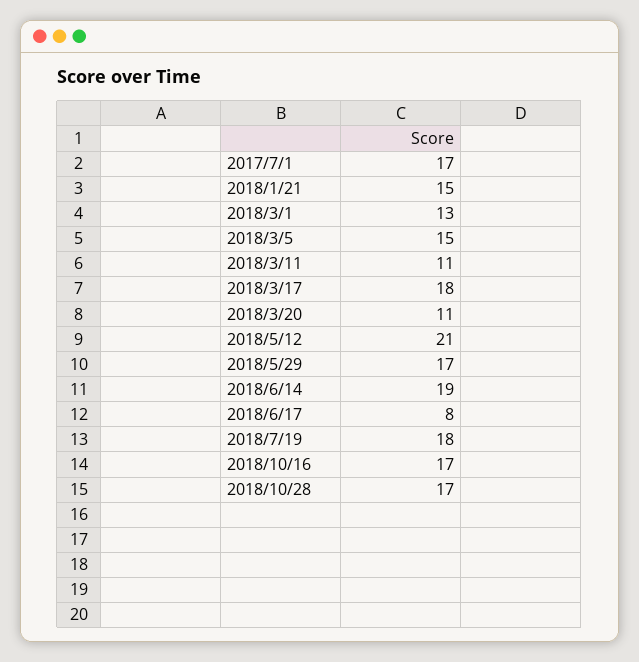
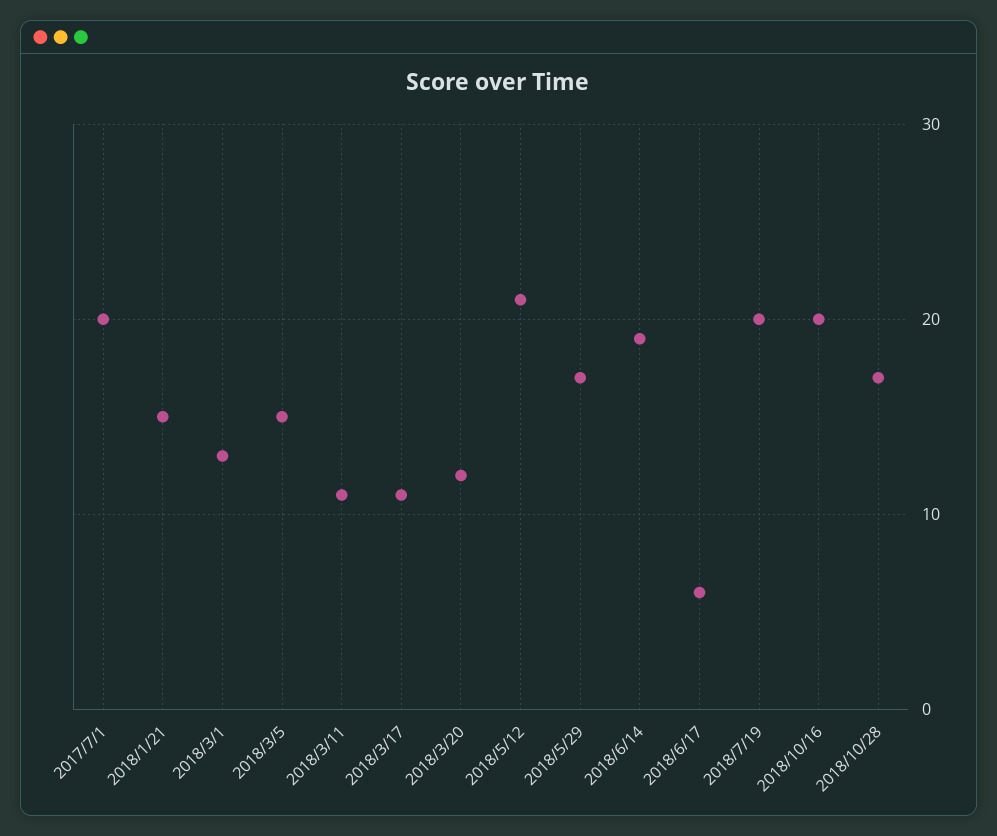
2017/7/1: 17 -> 20
2018/3/17: 18 -> 11
2018/3/20: 11 -> 12
2018/6/17: 8 -> 6
2018/7/19: 18 -> 20
2018/10/16: 17 -> 20

